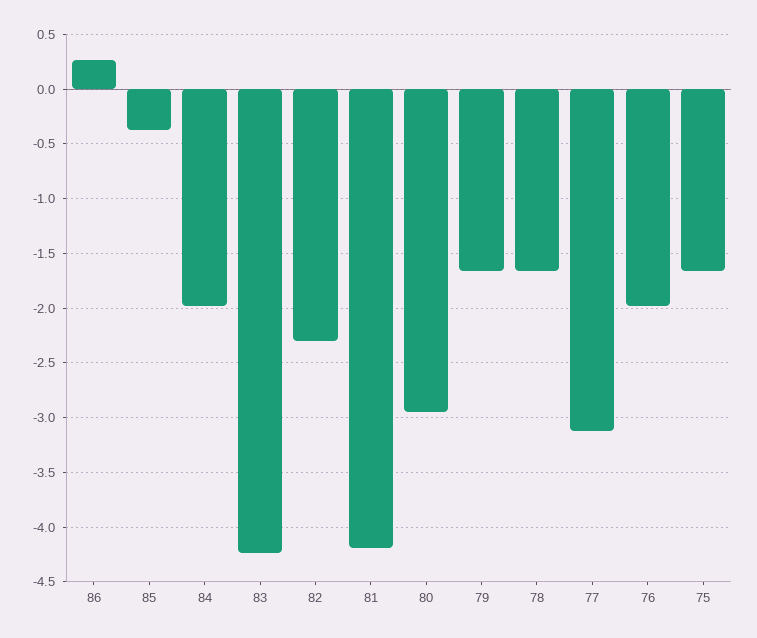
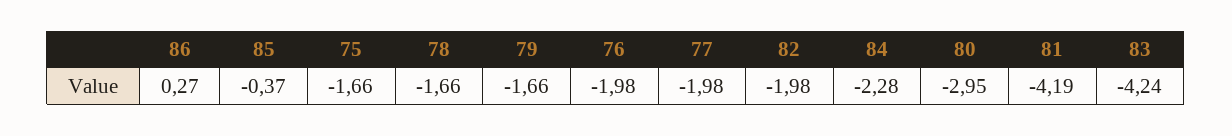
84: -2 -> -2.28
82: -2.3 -> -1.98
77: -3.1 -> -1.98

